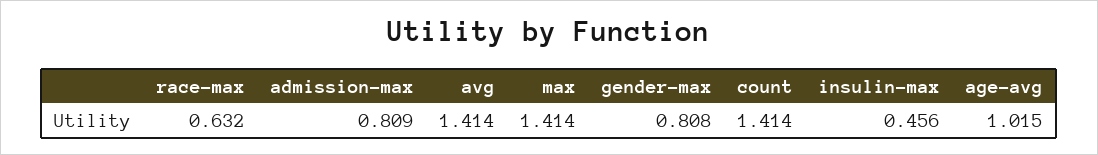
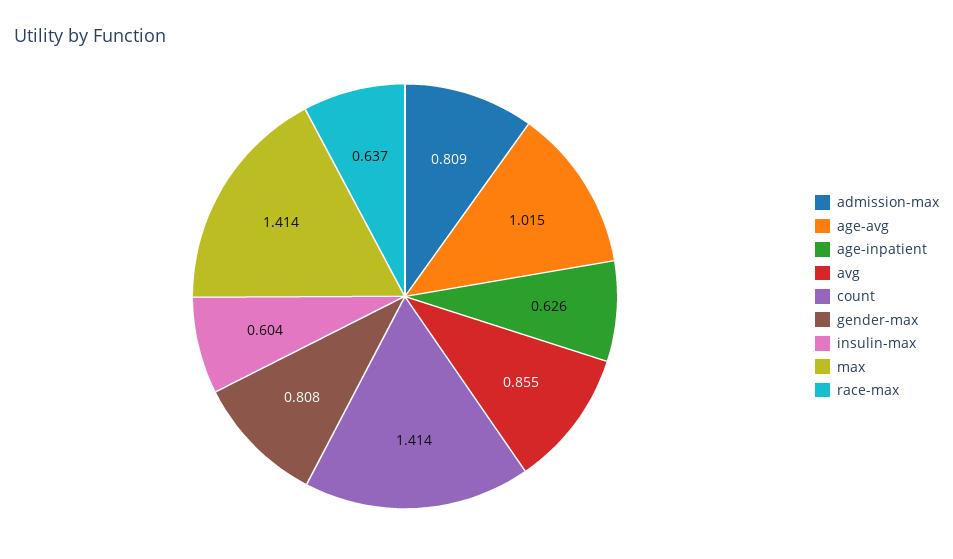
race-max: 0.632 -> 0.637
avg: 1.414 -> 0.855
insulin-max: 0.456 -> 0.604
age-inpatient: none -> 0.626

